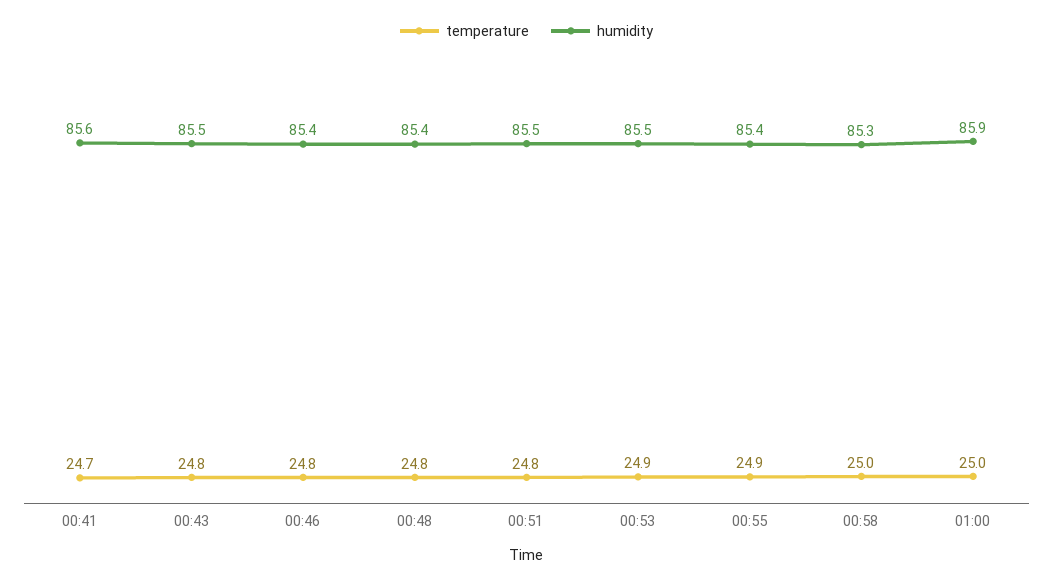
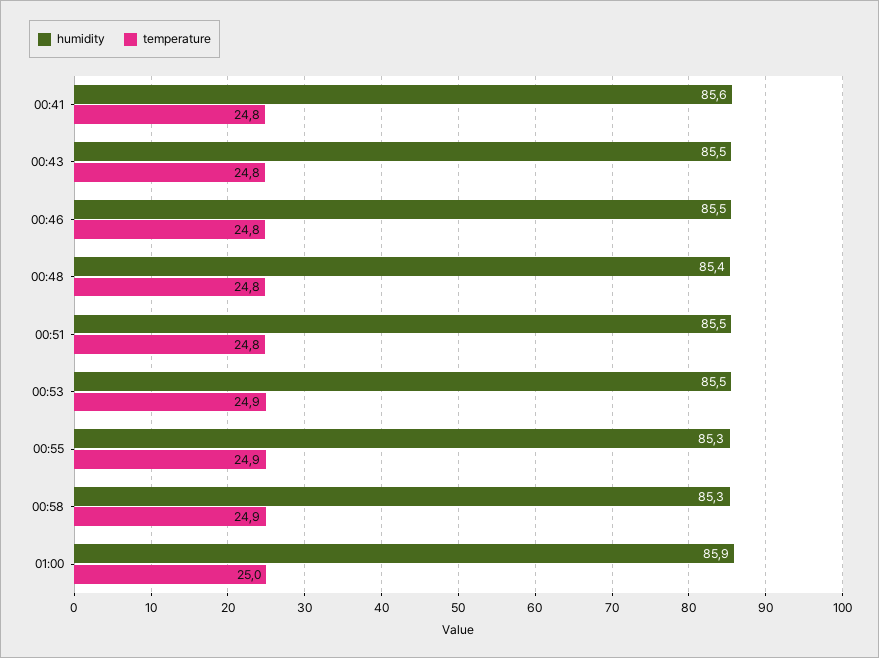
temperature, 00:41: 24.7 -> 24.8
humidity, 00:46: 85.4 -> 85.5
humidity, 00:55: 85.4 -> 85.3
temperature, 00:58: 25 -> 24.9

